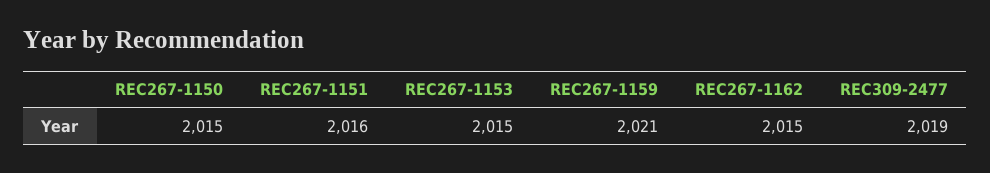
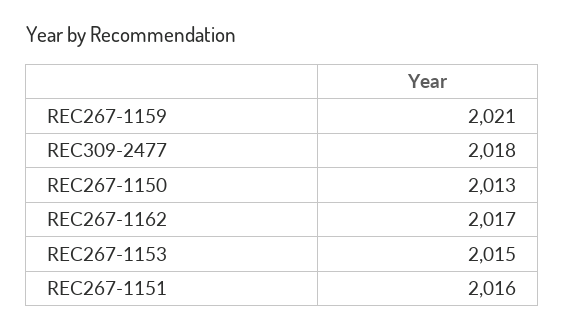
REC267-1150: 2015 -> 2013
REC267-1162: 2015 -> 2017
REC309-2477: 2019 -> 2018

